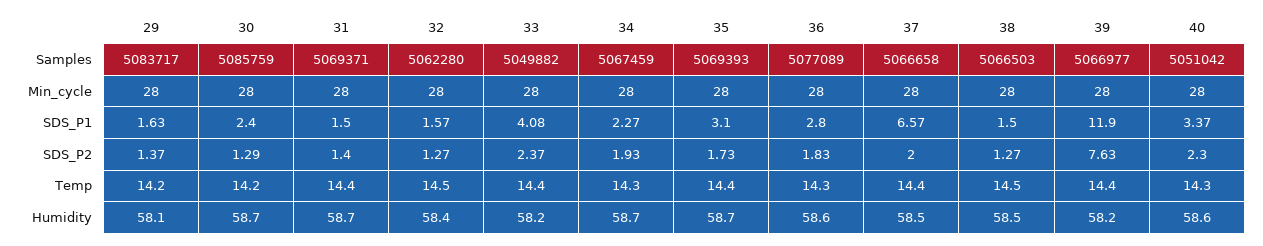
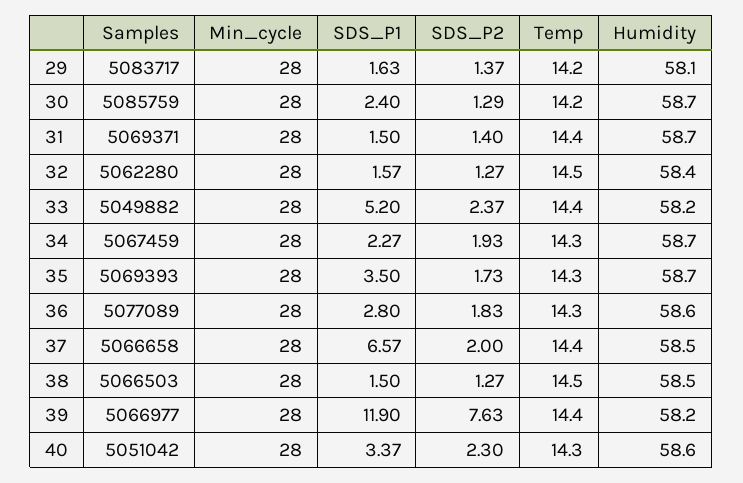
33, SDS_P1: 4.08 -> 5.2
35, SDS_P1: 3.1 -> 3.5
35, Temp: 14.4 -> 14.3

